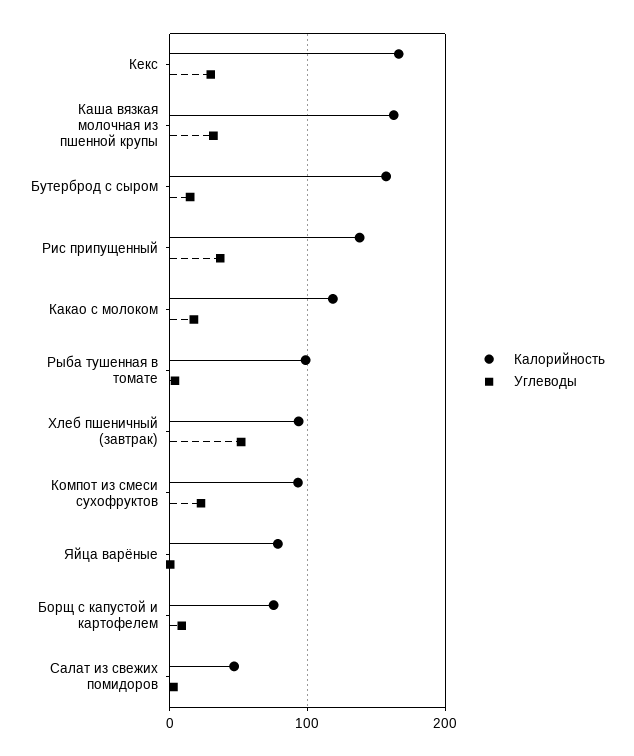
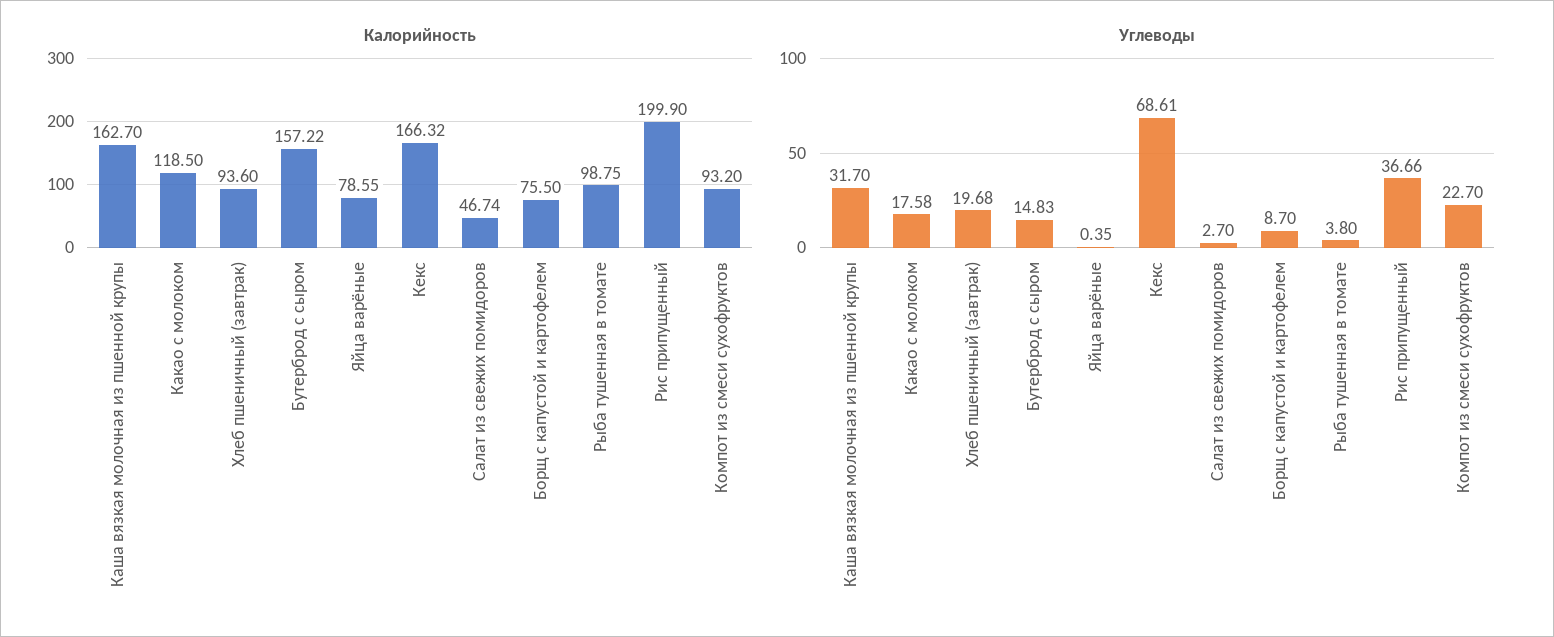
Углеводы, Кекс: 30 -> 68.61
Калорийность, Рис припущенный: 140 -> 199.9
Углеводы, Хлеб пшеничный (завтрак): 50 -> 19.68

